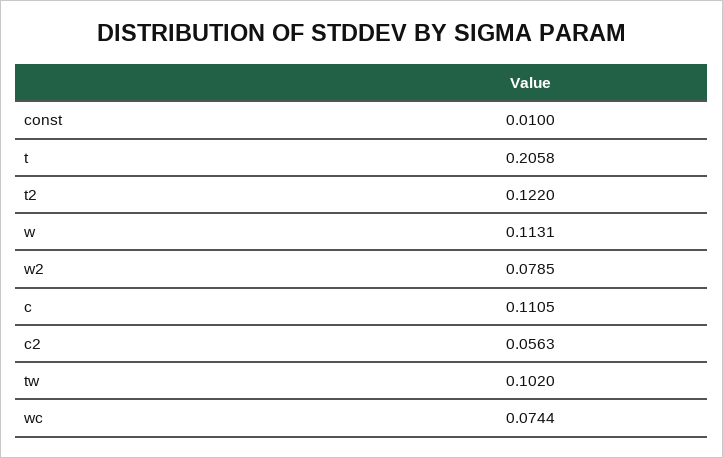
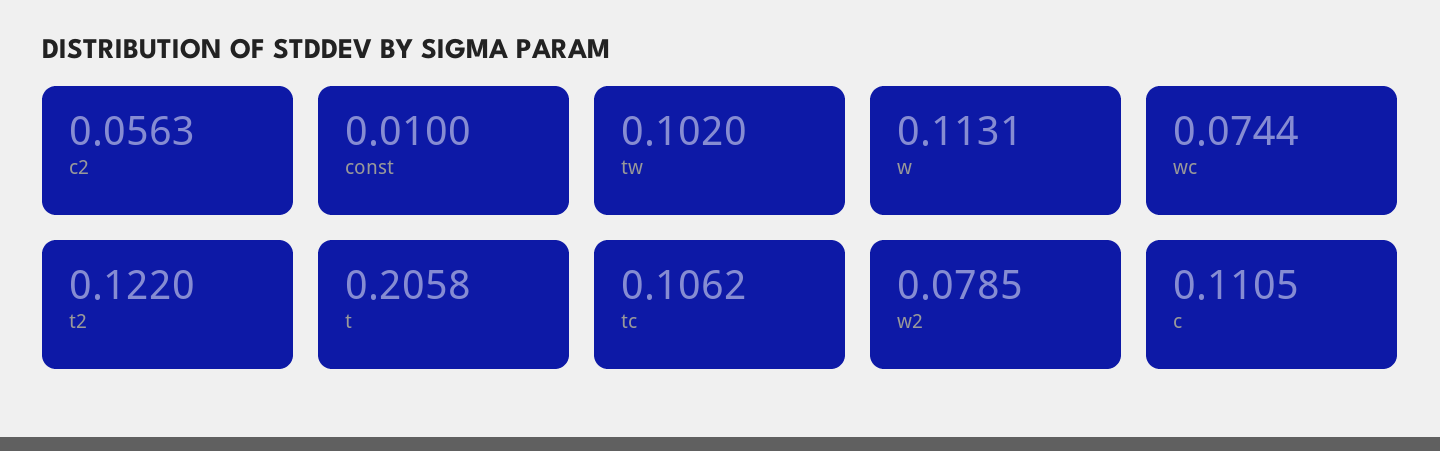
tc: none -> 0.1062

